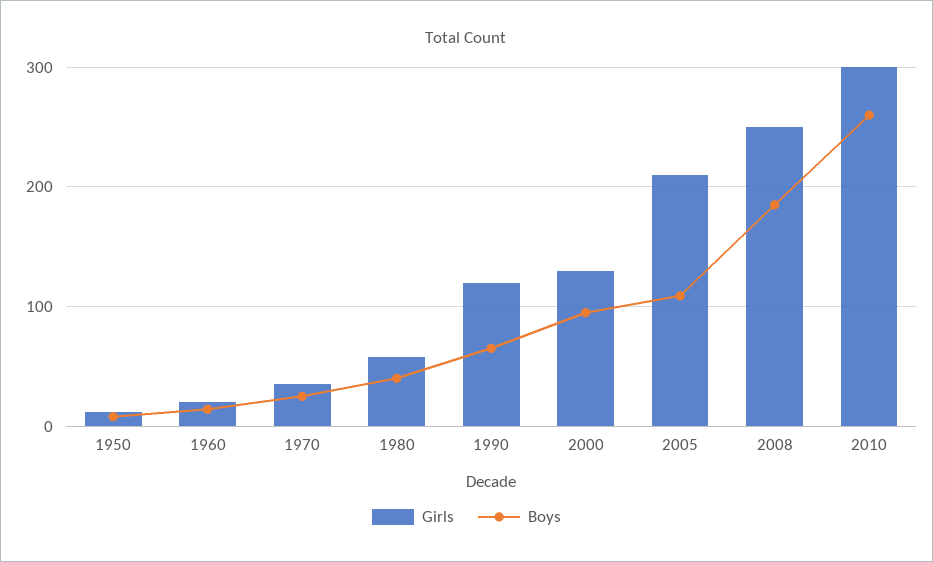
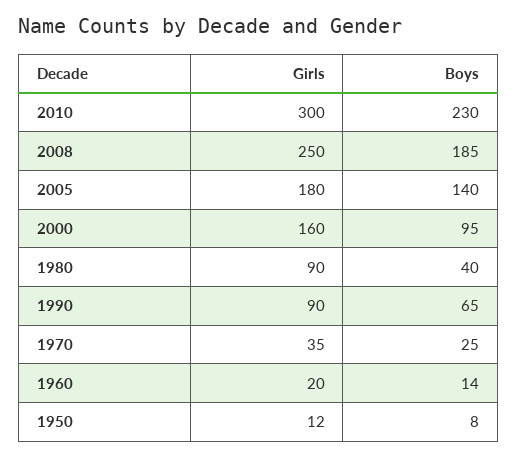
Girls, 1980: 60 -> 90
Girls, 1990: 120 -> 90
Girls, 2000: 130 -> 160
Girls, 2005: 210 -> 180
Boys, 2005: 110 -> 140
Boys, 2010: 260 -> 230

